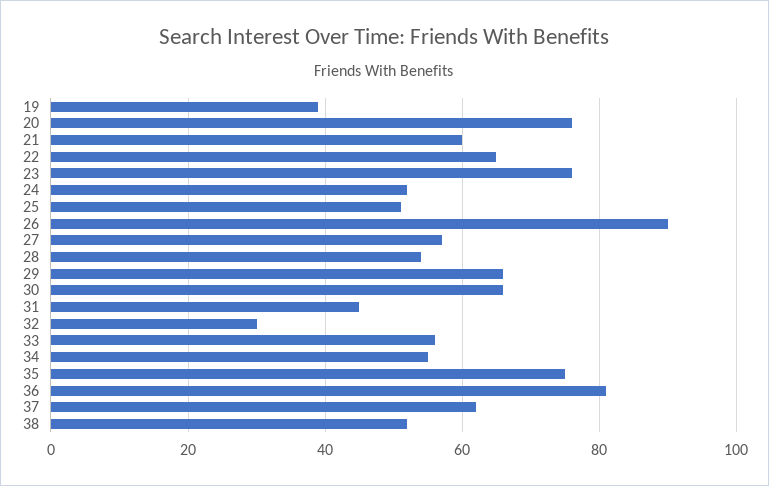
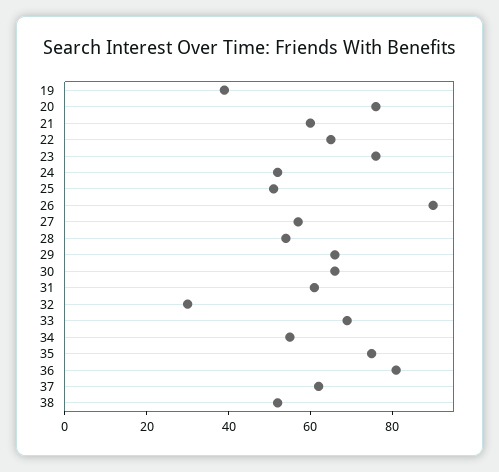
31: 45 -> 60
33: 55 -> 70

